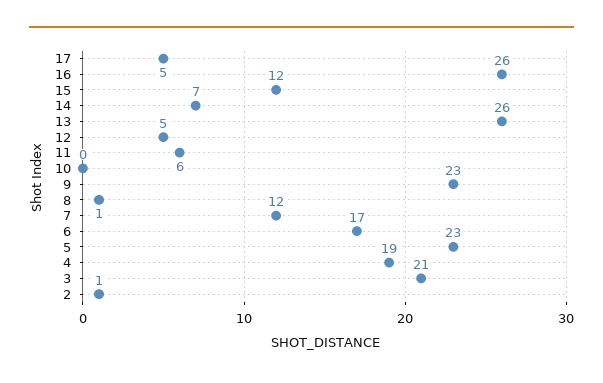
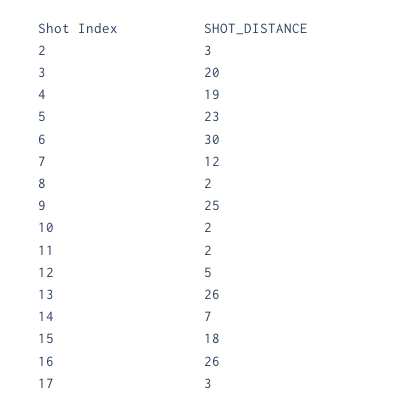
17: 5 -> 3
15: 12 -> 18
11: 6 -> 2
10: 0 -> 2
9: 23 -> 25
8: 1 -> 2
6: 17 -> 30
3: 21 -> 20
2: 1 -> 3

